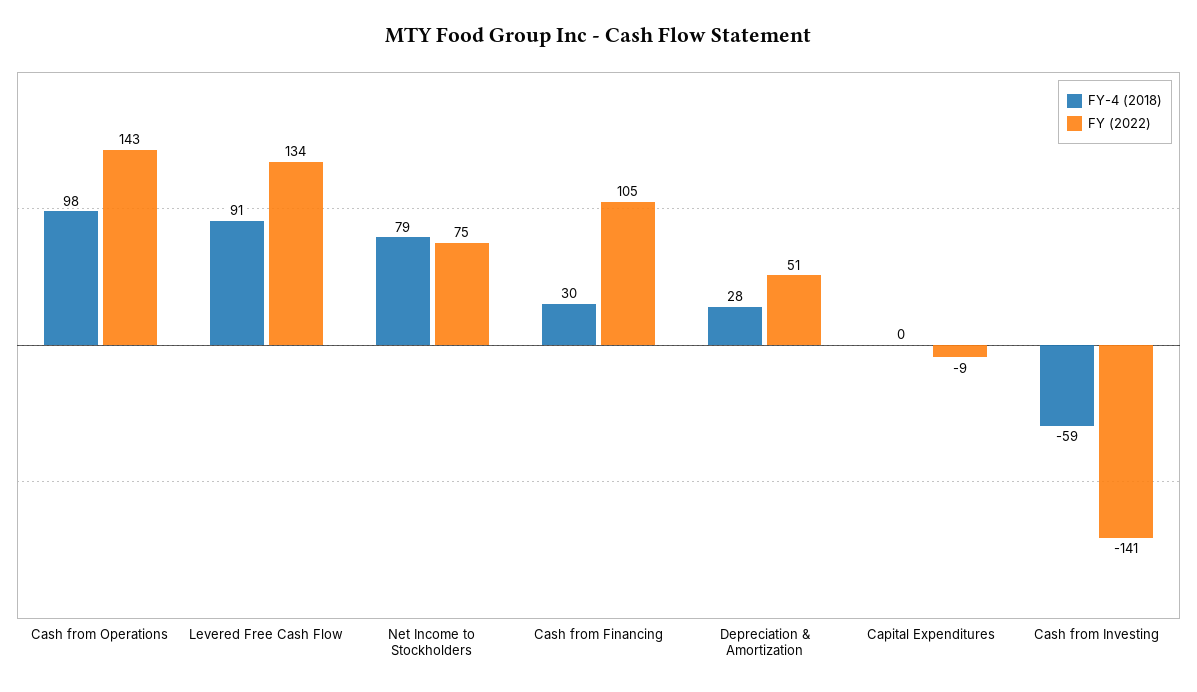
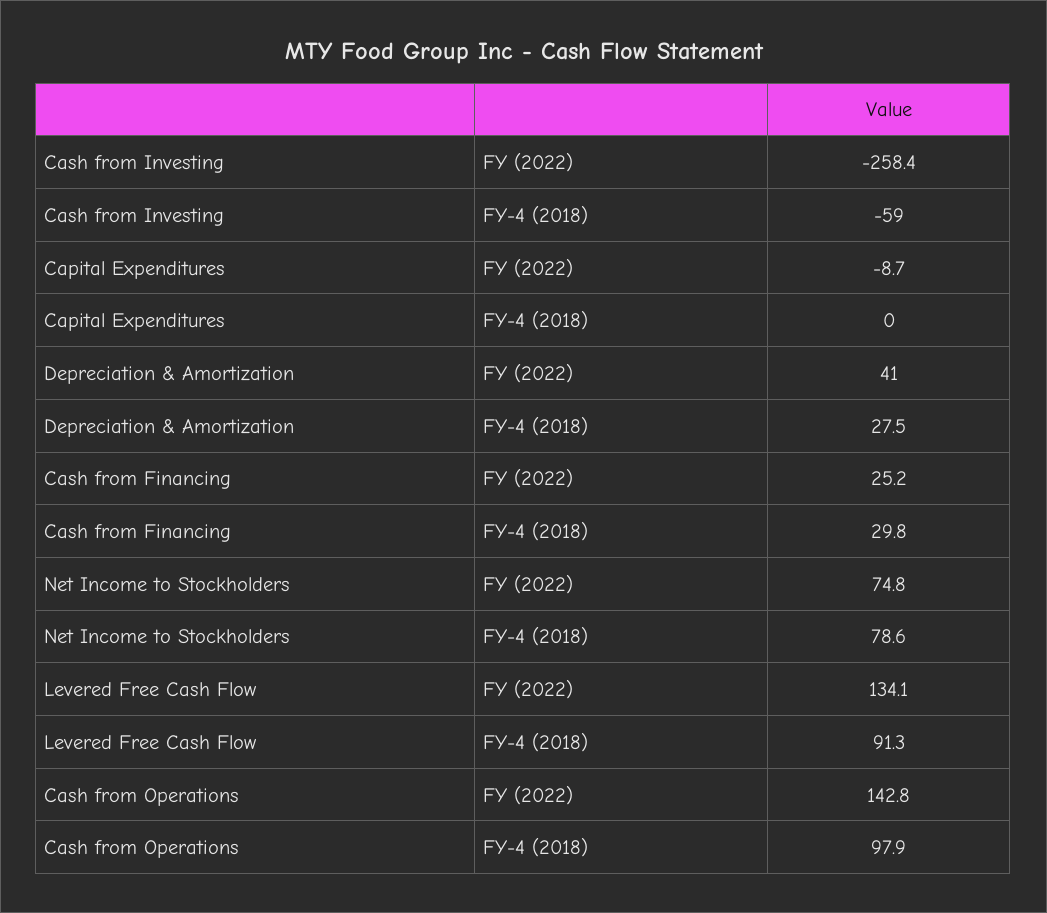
FY (2022), Cash from Financing: 105 -> 25.2
FY (2022), Depreciation & Amortization: 51 -> 41
FY (2022), Cash from Investing: -141 -> -258.4

